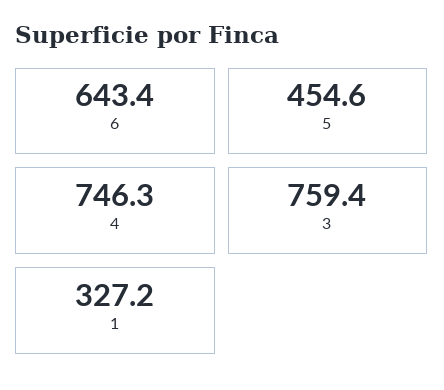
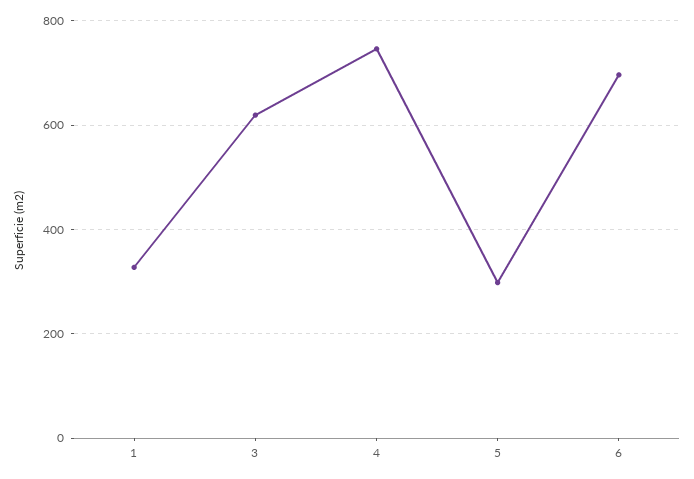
6: 643.4 -> 700
5: 454.6 -> 300
3: 759.4 -> 620

